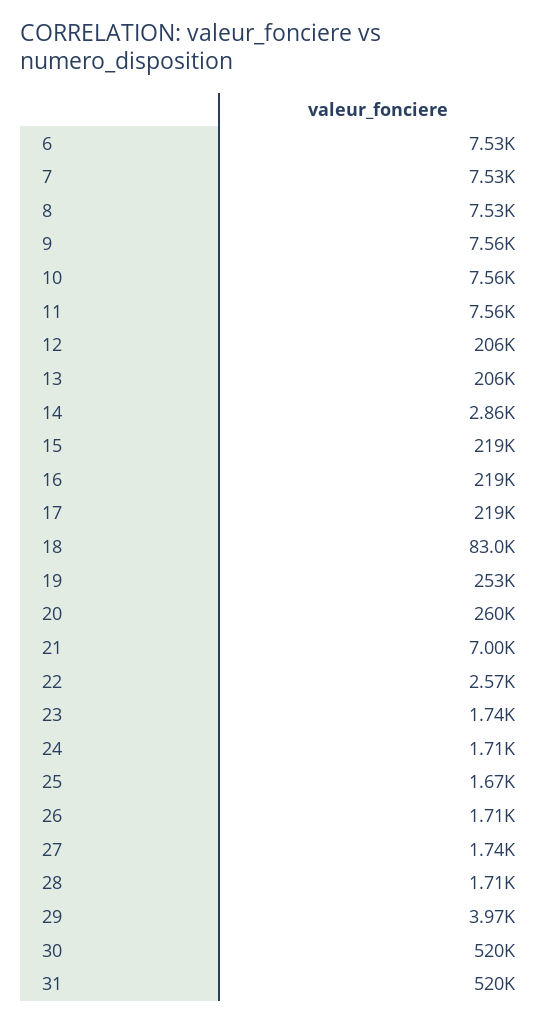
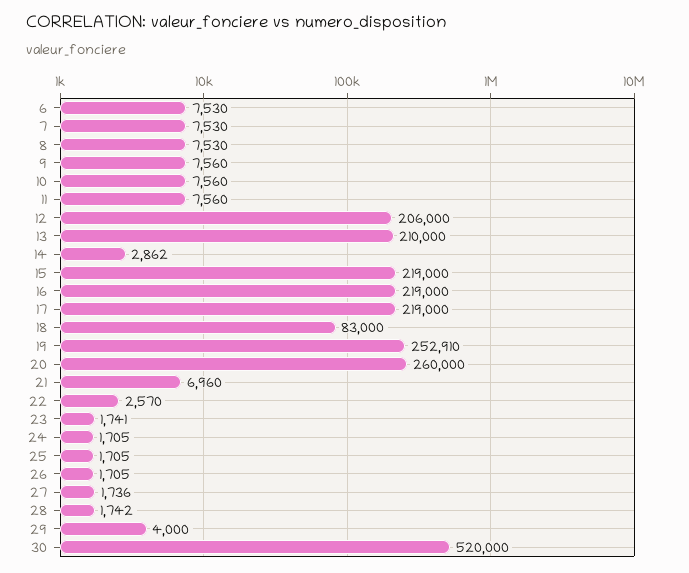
13: 206000 -> 210000
21: 7000 -> 6960
25: 1670 -> 1705
28: 1710 -> 1742
29: 3970 -> 4000
31: 520000 -> none

